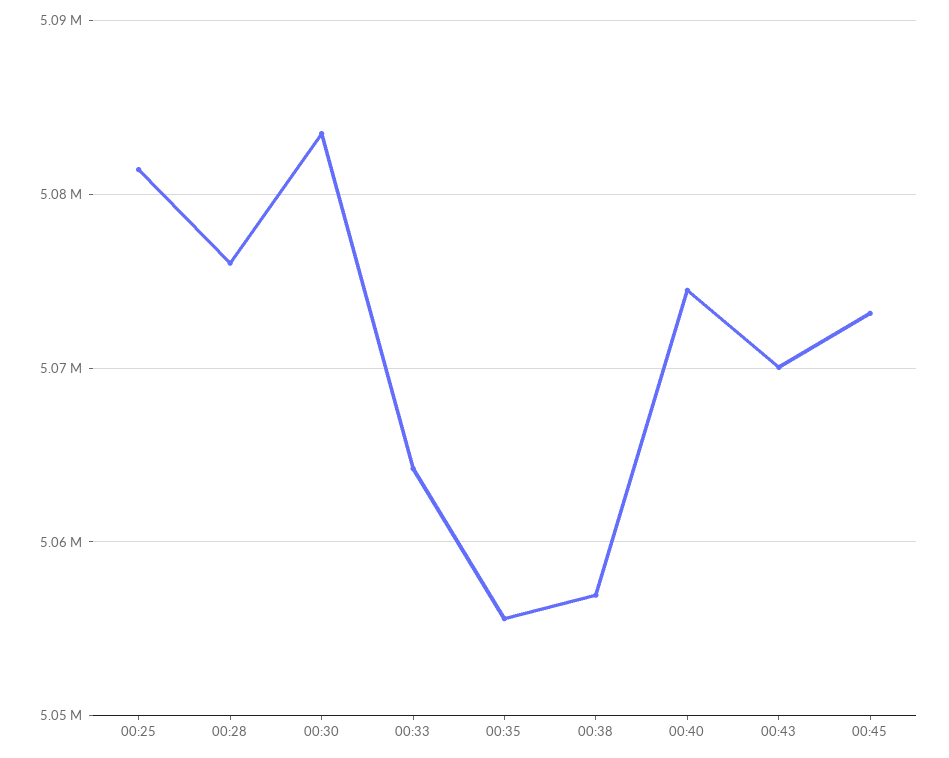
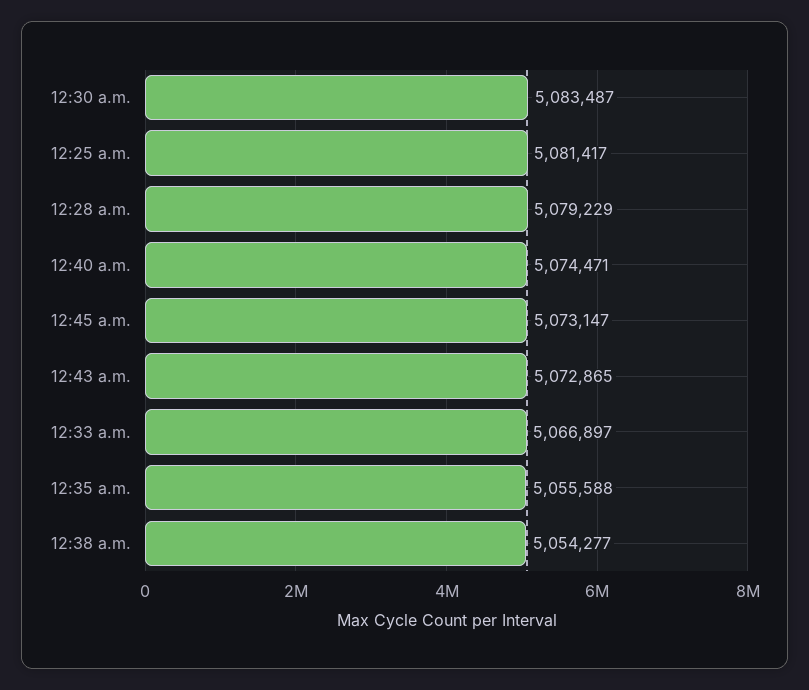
00:28: 5076000 -> 5079229
00:33: 5064000 -> 5066897
00:38: 5057000 -> 5054277
00:43: 5070000 -> 5072865

